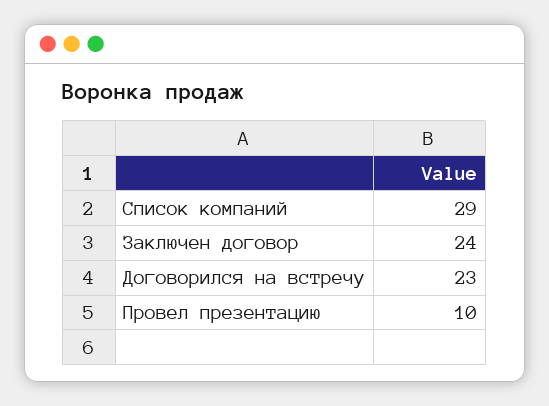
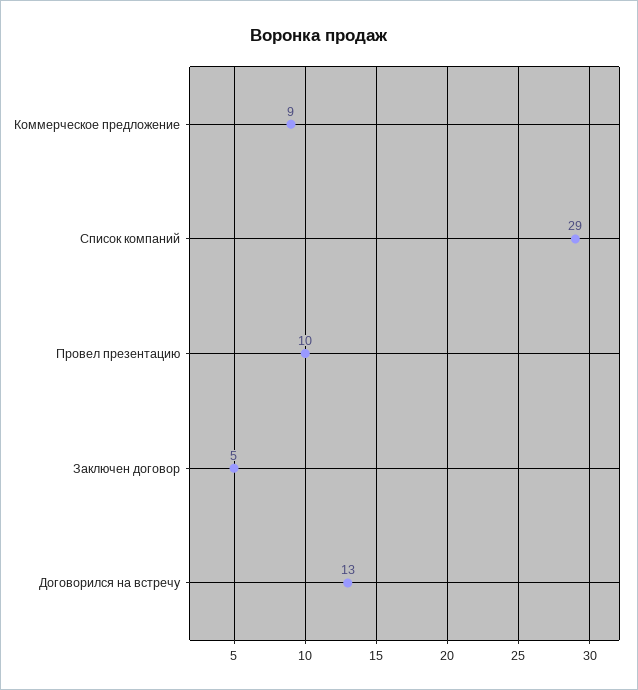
Заключен договор: 24 -> 5
Договорился на встречу: 23 -> 13
Коммерческое предложение: none -> 9

